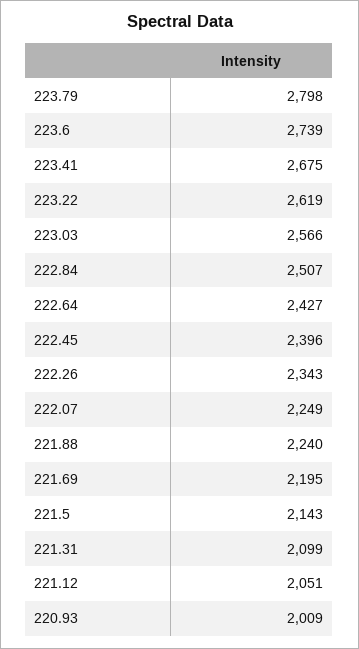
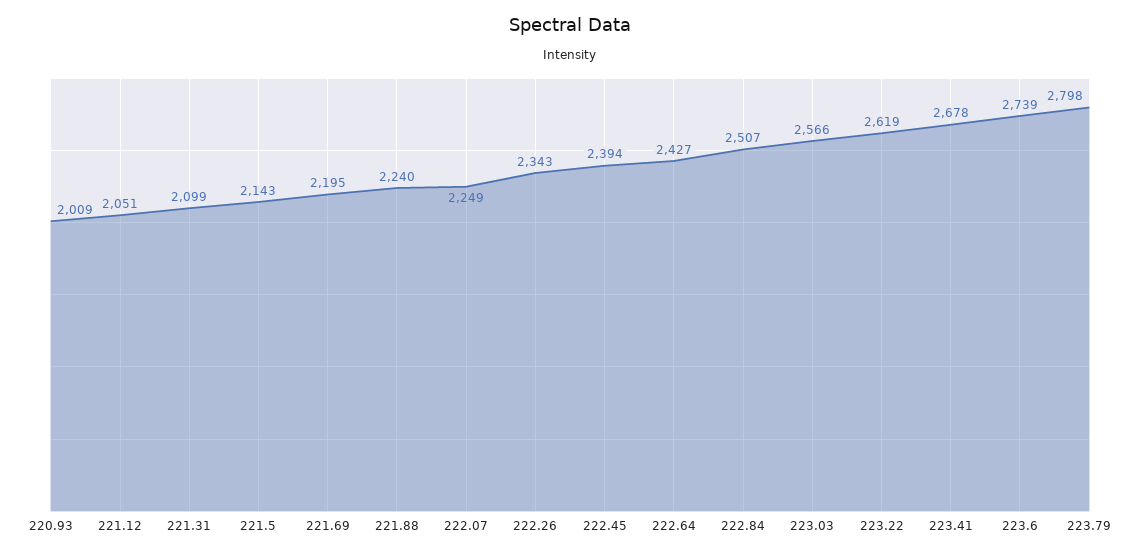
223.41: 2675 -> 2678
222.45: 2396 -> 2394

